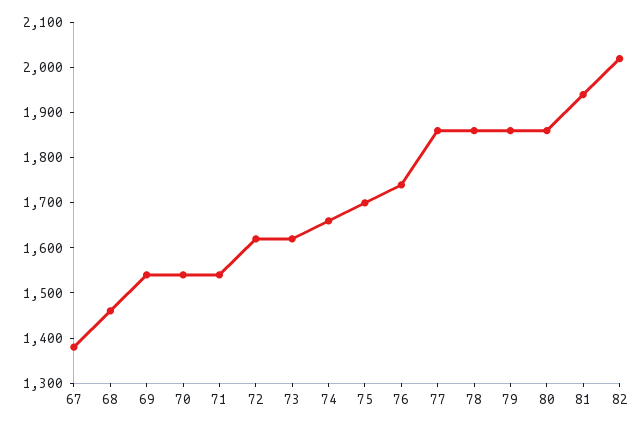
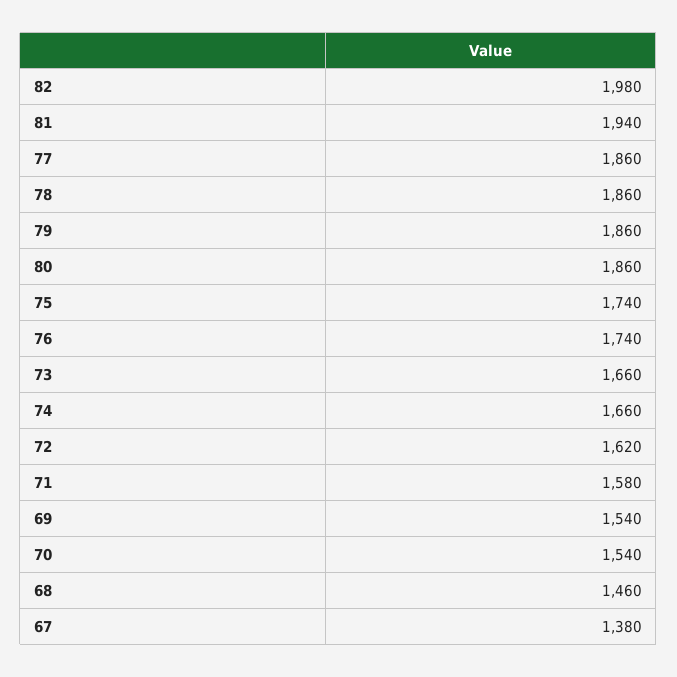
71: 1540 -> 1580
73: 1620 -> 1660
75: 1700 -> 1740
82: 2020 -> 1980

